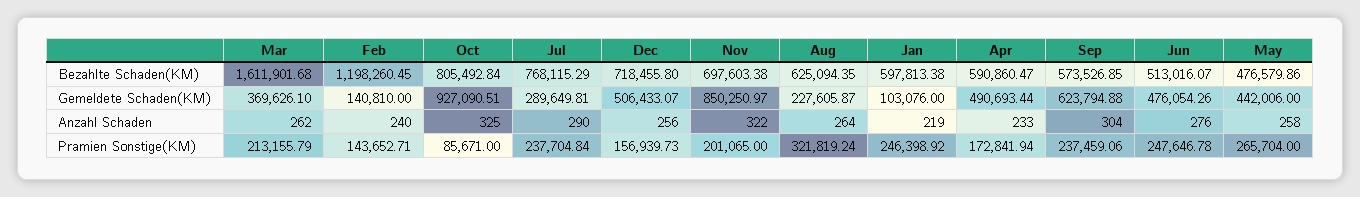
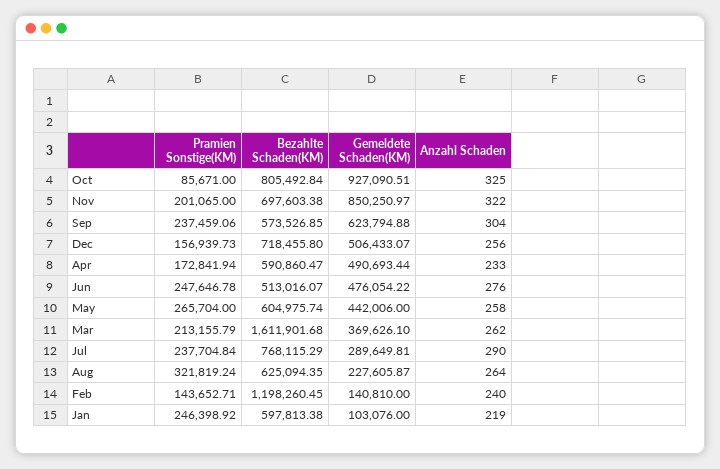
May, Bezahlte Schaden(KM): 476579.86 -> 604975.74
Jun, Gemeldete Schaden(KM): 476054.26 -> 476054.22

